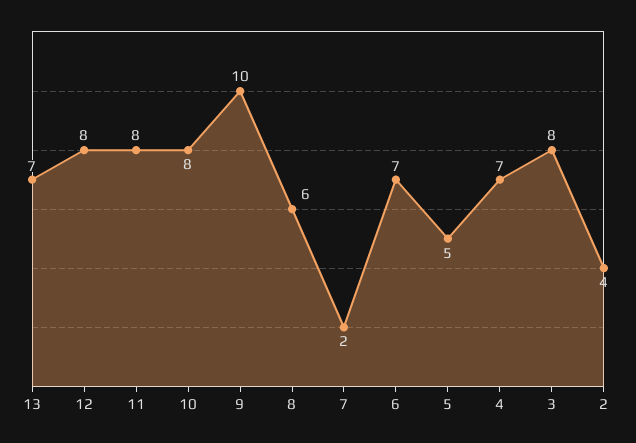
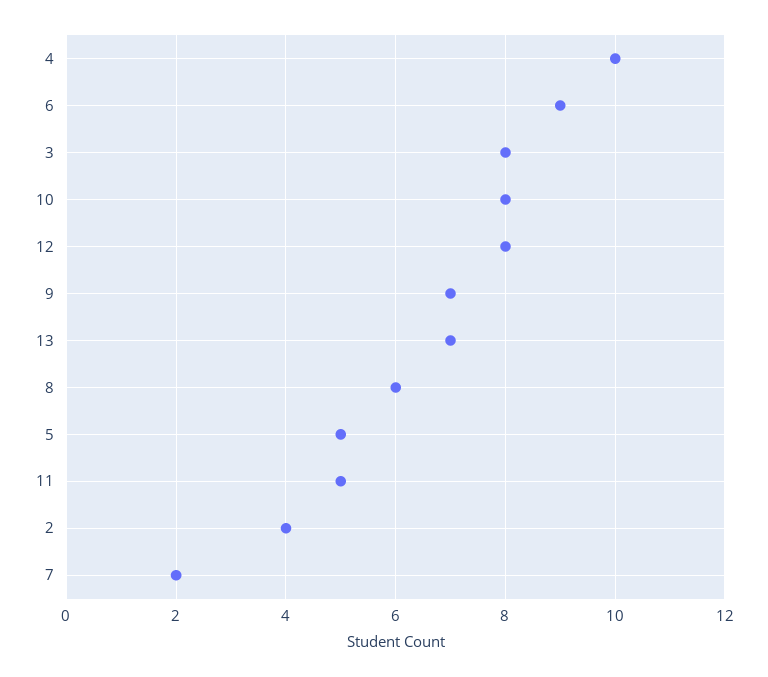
11: 8 -> 5
9: 10 -> 7
6: 7 -> 9
4: 7 -> 10

